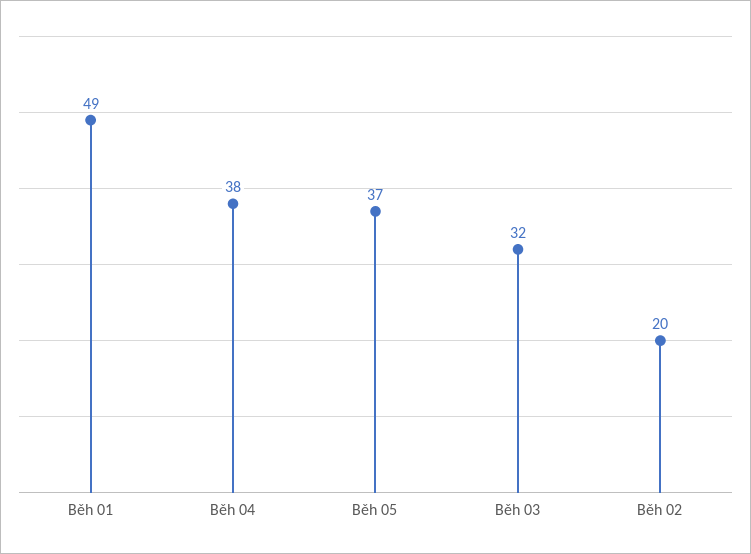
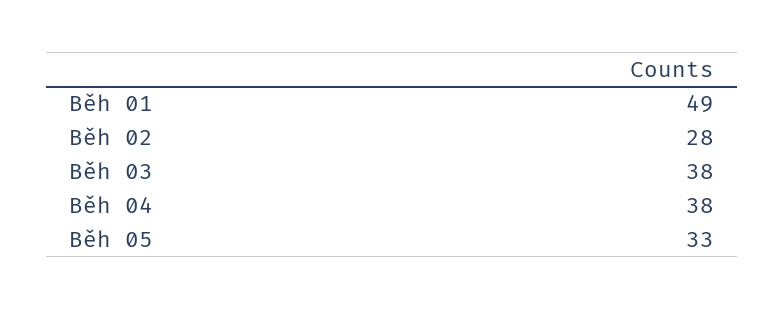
Běh 05: 37 -> 33
Běh 03: 32 -> 38
Běh 02: 20 -> 28

